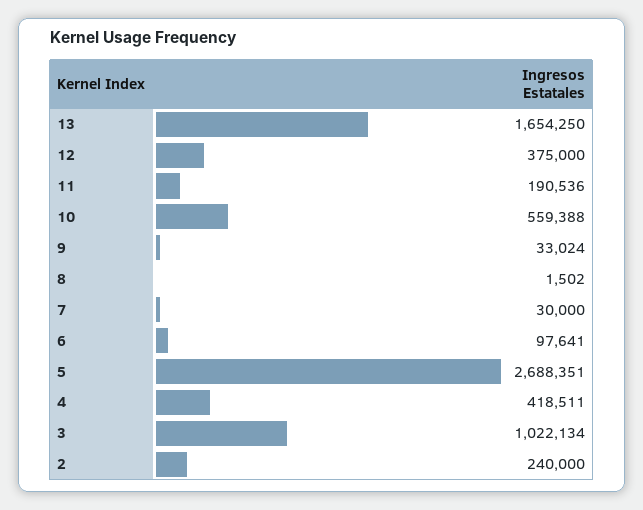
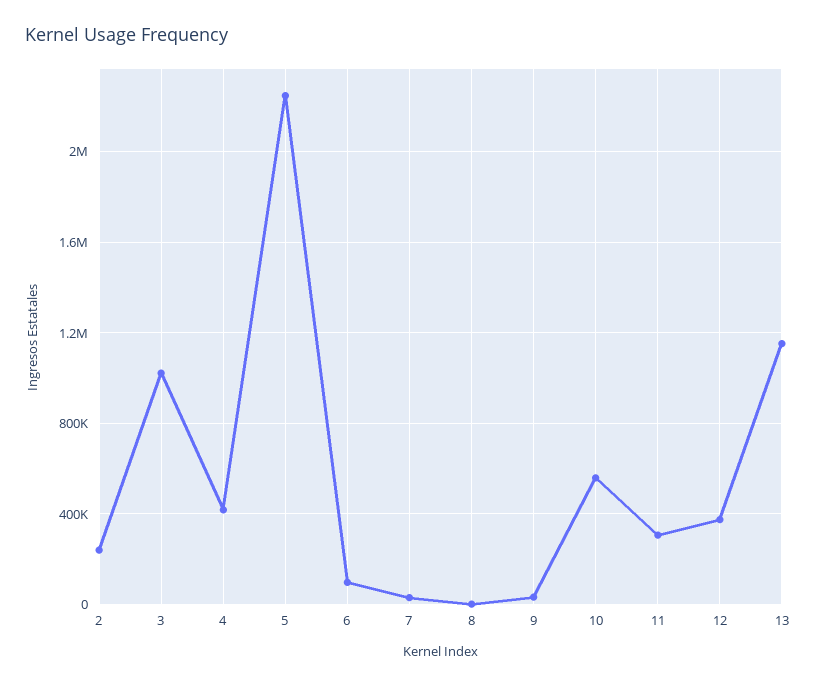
13: 1654250 -> 1150000
11: 190536 -> 300000
5: 2688351 -> 2250000

